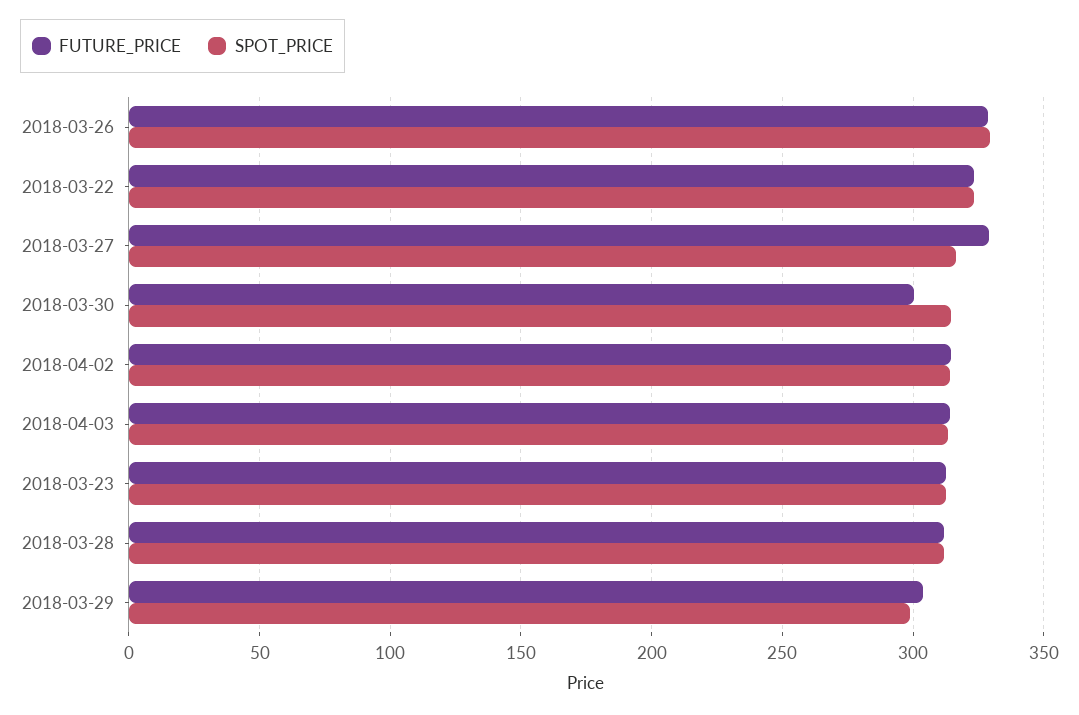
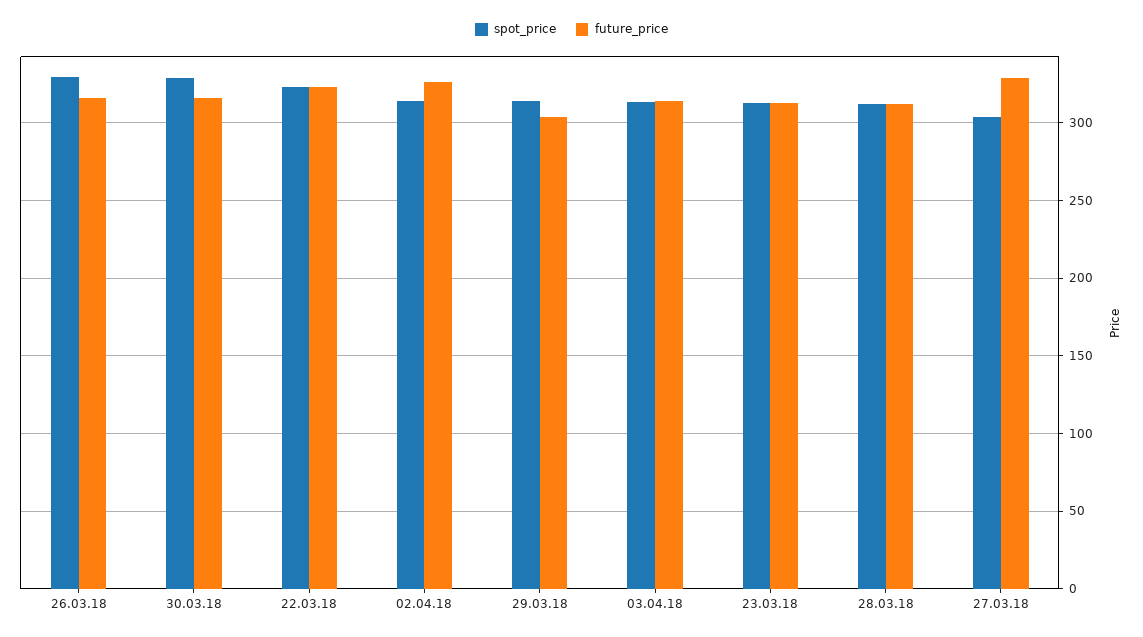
FUTURE_PRICE, 2018-03-26: 330 -> 315
SPOT_PRICE, 2018-03-27: 315 -> 305
FUTURE_PRICE, 2018-03-30: 300 -> 315
SPOT_PRICE, 2018-03-30: 315 -> 330
FUTURE_PRICE, 2018-04-02: 315 -> 325
SPOT_PRICE, 2018-03-29: 300 -> 315

